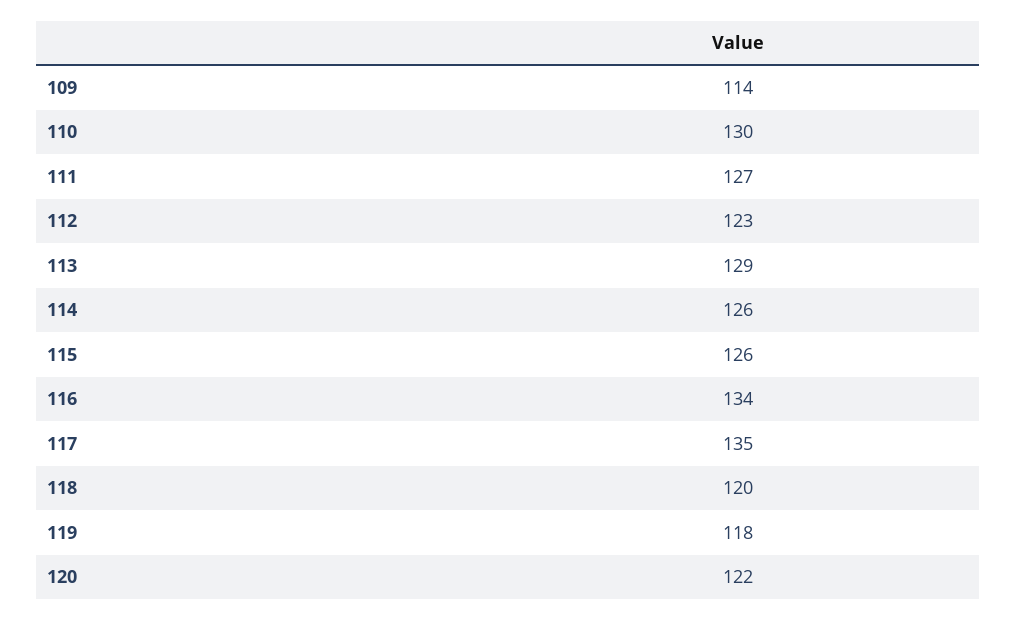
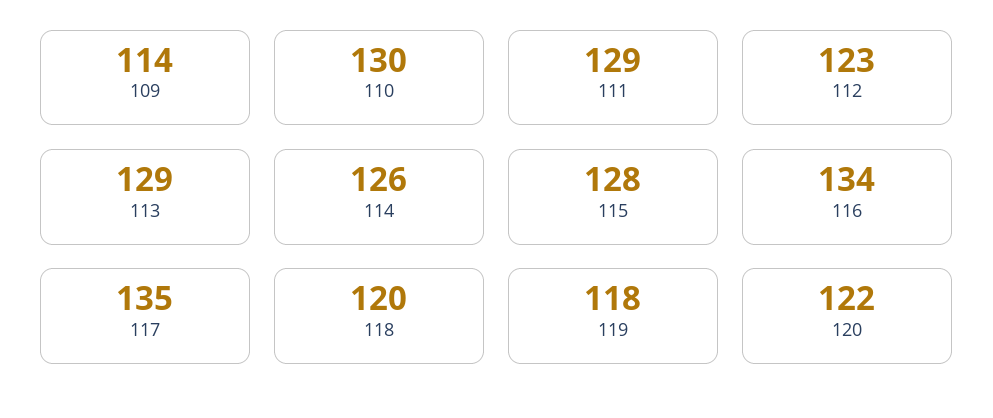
111: 127 -> 129
115: 126 -> 128

